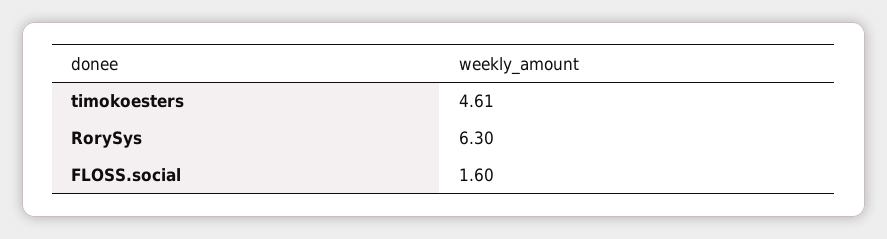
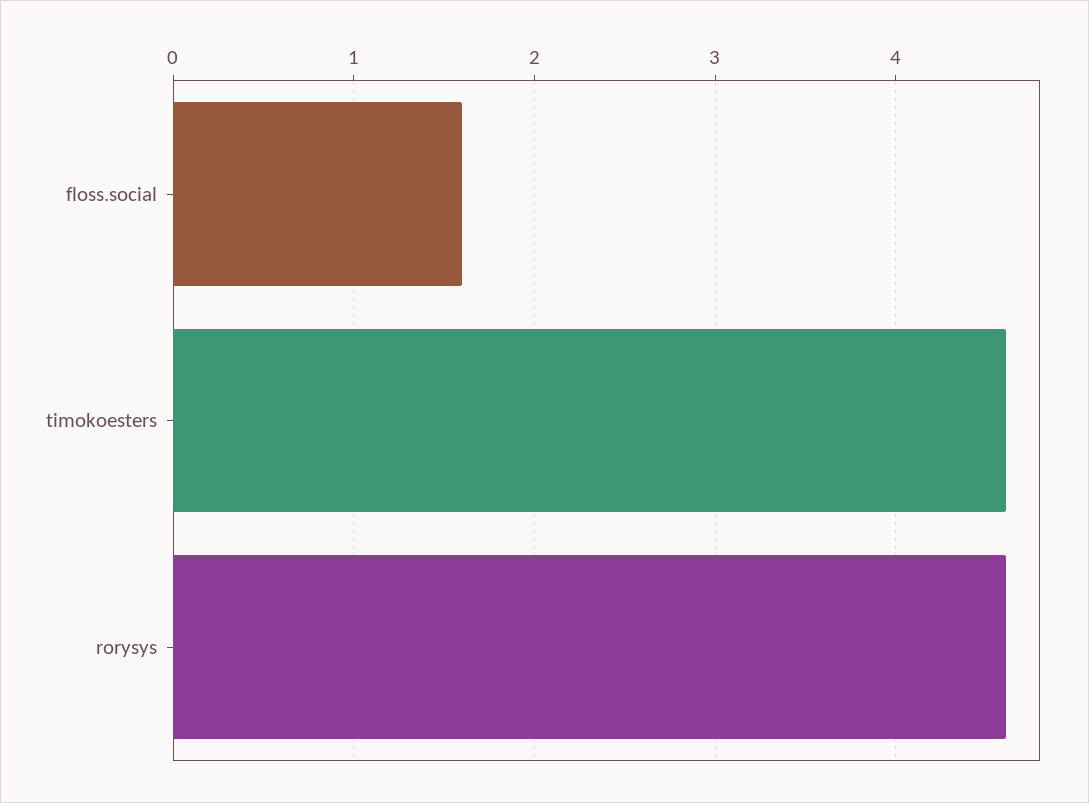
RorySys: 6.3 -> 4.6

